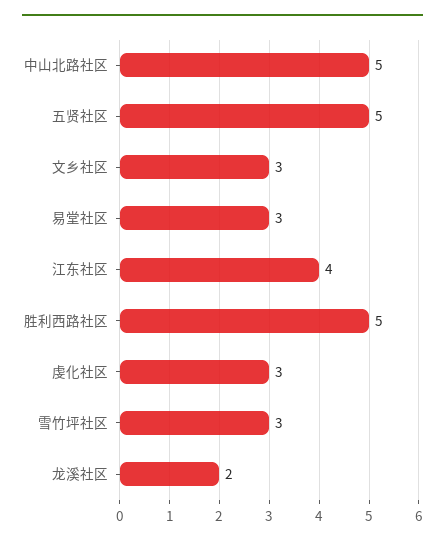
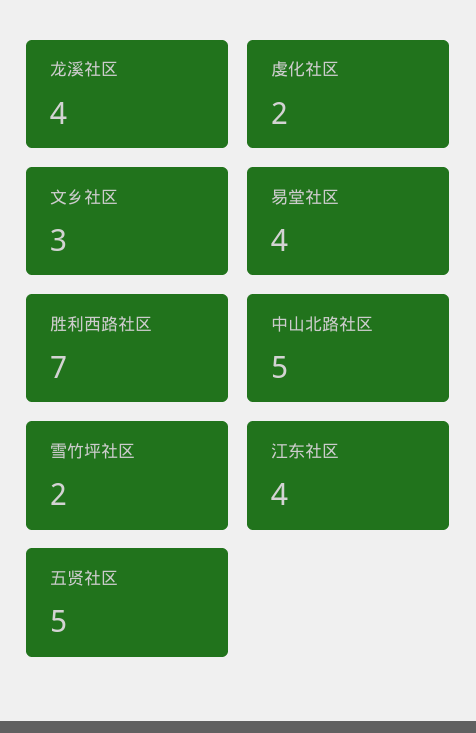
易堂社区: 3 -> 4
胜利西路社区: 5 -> 7
虔化社区: 3 -> 2
雪竹坪社区: 3 -> 2
龙溪社区: 2 -> 4

